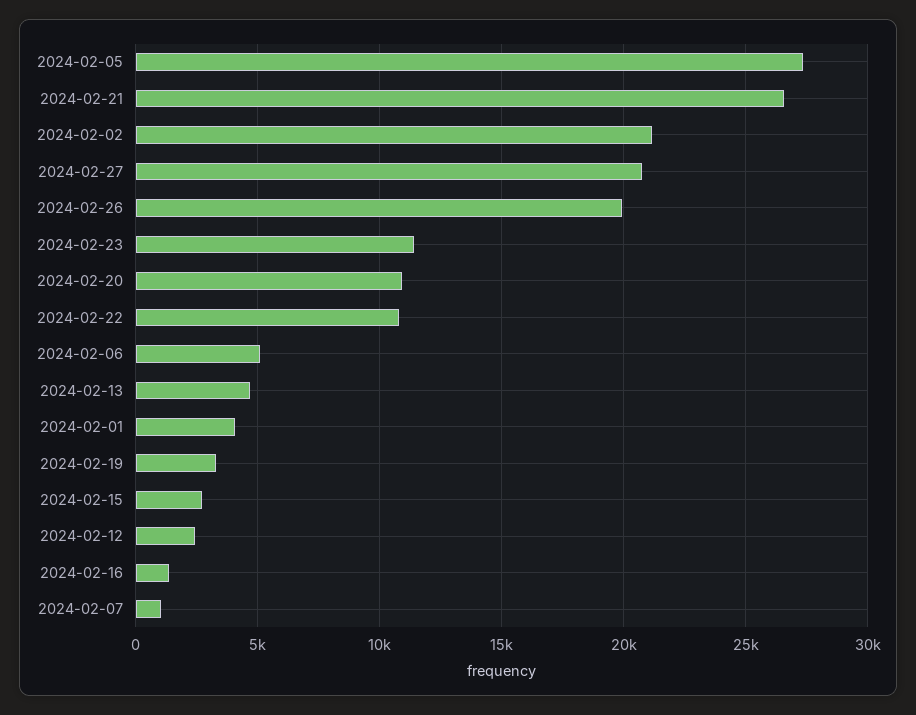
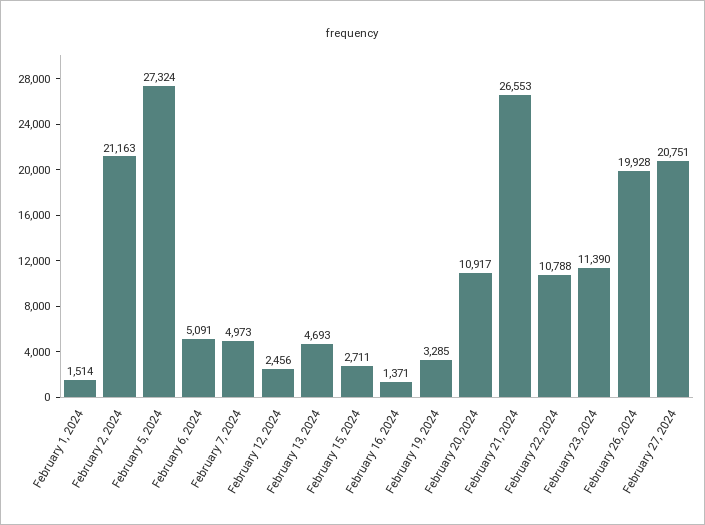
2024-02-01: 4000 -> 1514
2024-02-07: 1000 -> 4973

